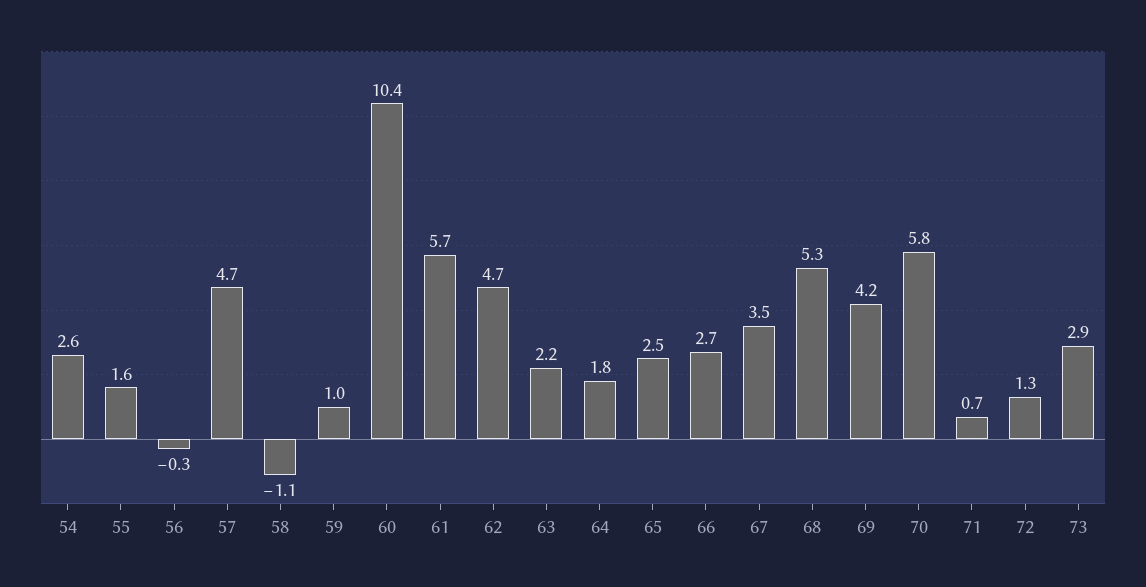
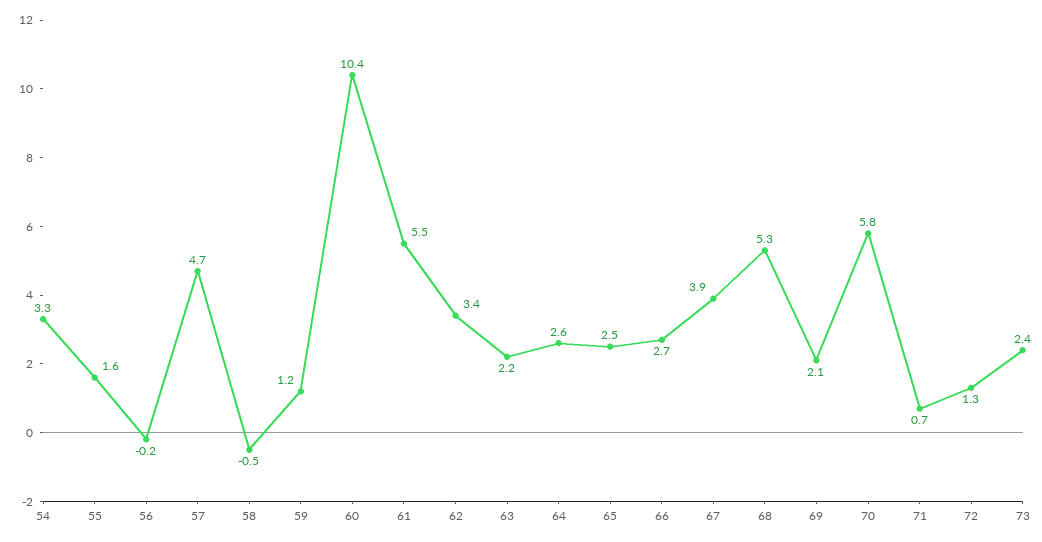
54: 2.6 -> 3.3
56: -0.3 -> -0.2
58: -1.1 -> -0.5
59: 1 -> 1.2
61: 5.7 -> 5.5
62: 4.7 -> 3.4
64: 1.8 -> 2.6
67: 3.5 -> 3.9
69: 4.2 -> 2.1
73: 2.9 -> 2.4

